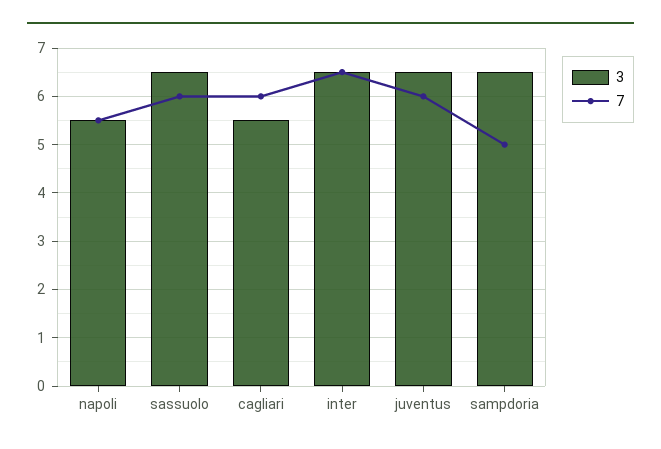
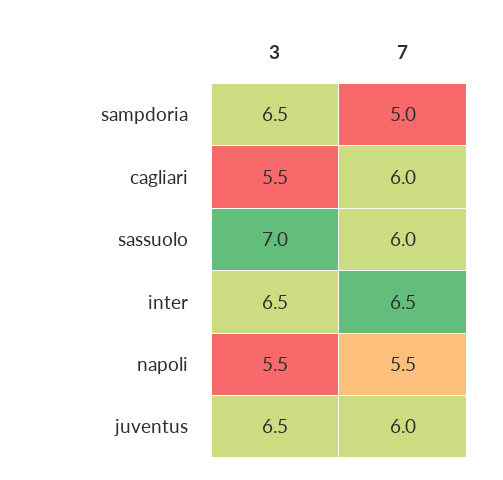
3, sassuolo: 6.5 -> 7

